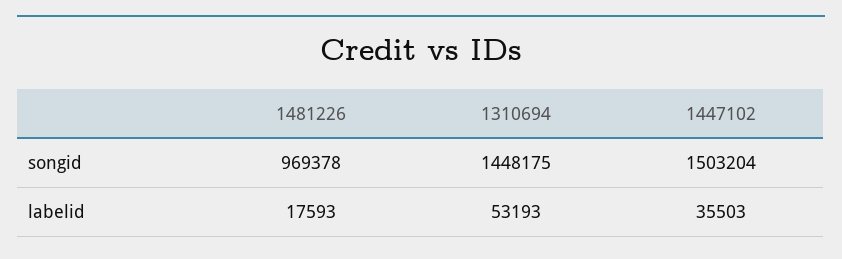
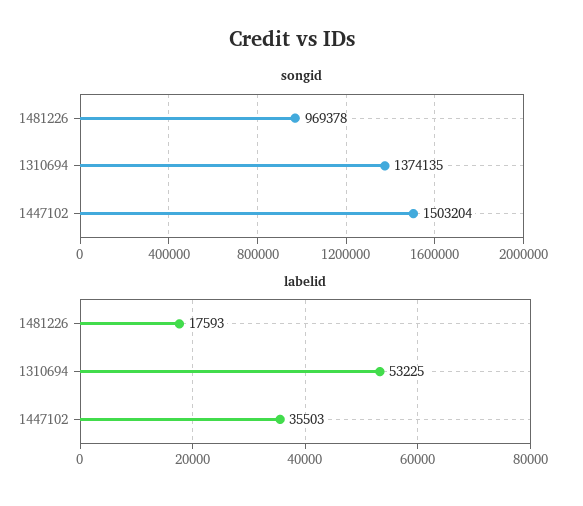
songid, 1310694: 1448175 -> 1374135
labelid, 1310694: 53193 -> 53225

